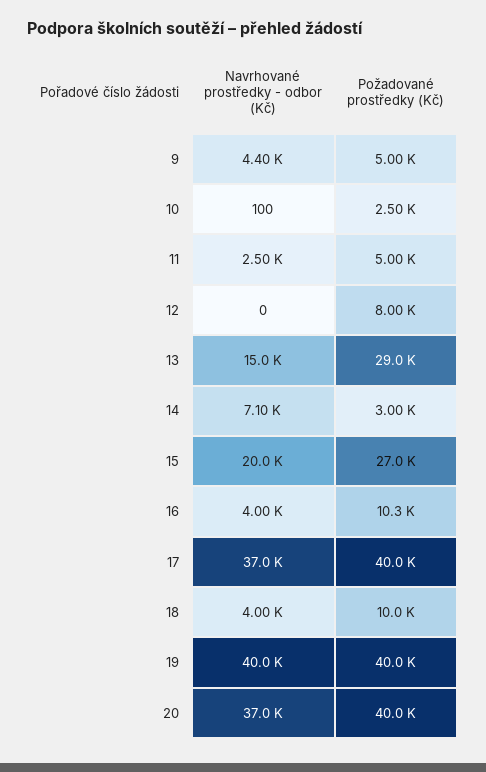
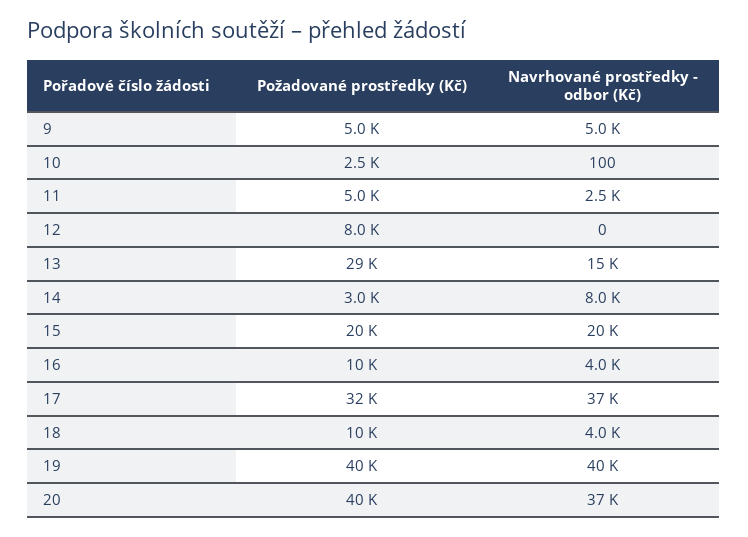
Navrhované prostředky - odbor (Kč), 9: 4400 -> 5000
Navrhované prostředky - odbor (Kč), 14: 7100 -> 8000
Požadované prostředky (Kč), 15: 27000 -> 20000
Požadované prostředky (Kč), 17: 40000 -> 32000

